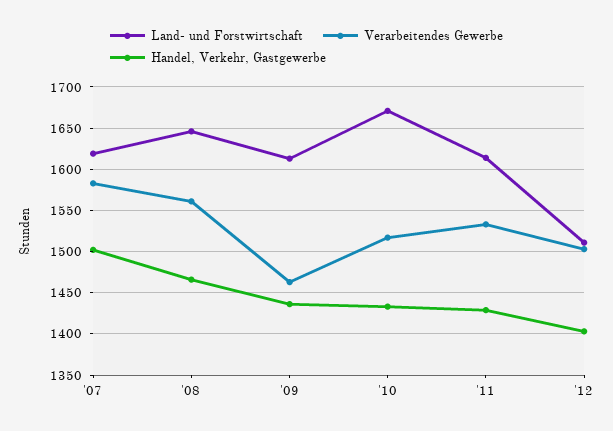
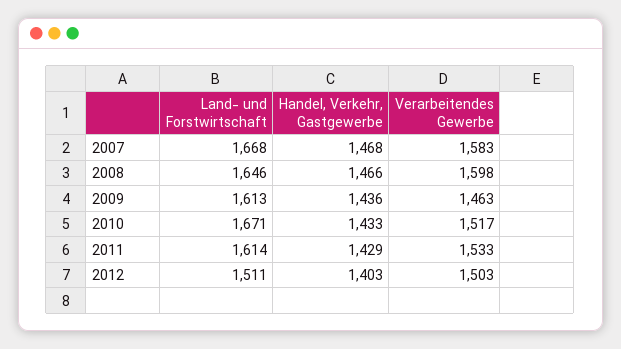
Land- und Forstwirtschaft, '07: 1620 -> 1668
Handel, Verkehr, Gastgewerbe, '07: 1500 -> 1468
Verarbeitendes Gewerbe, '08: 1560 -> 1598

